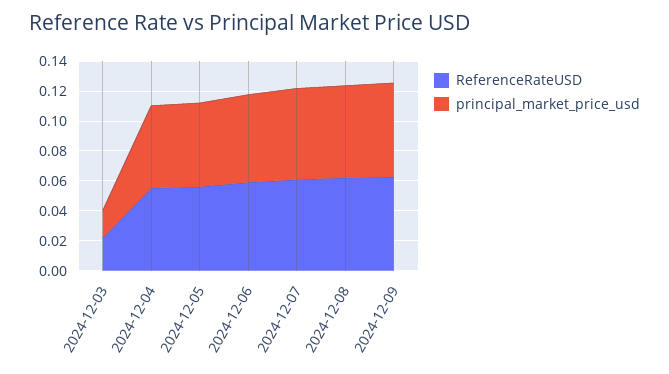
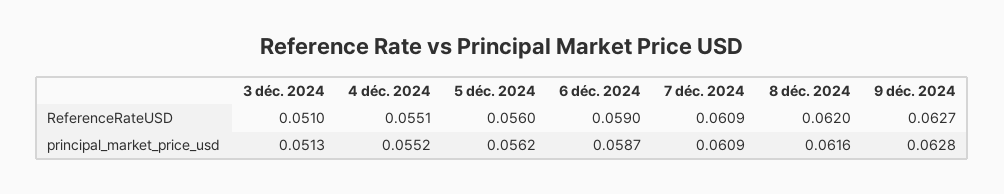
ReferenceRateUSD, 2024-12-03: 0.02 -> 0.051
principal_market_price_usd, 2024-12-03: 0.02 -> 0.0513

